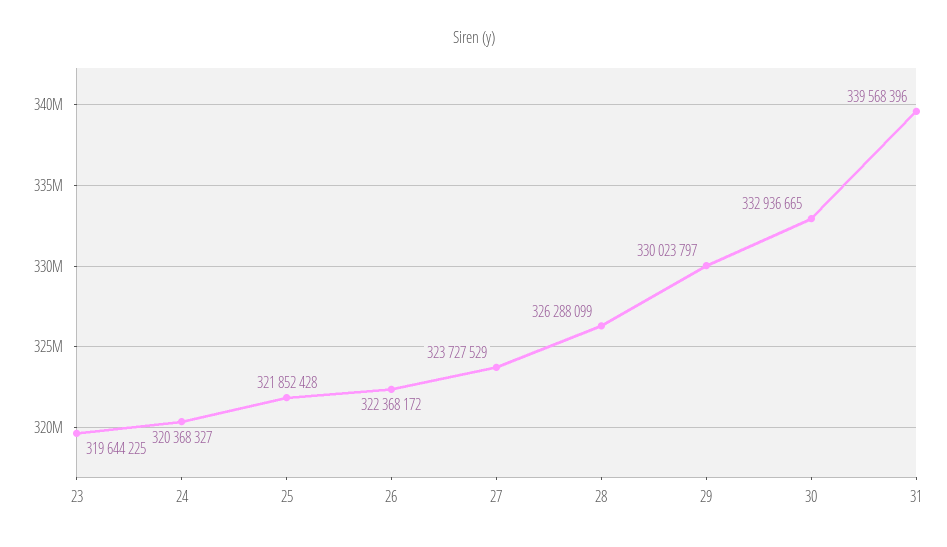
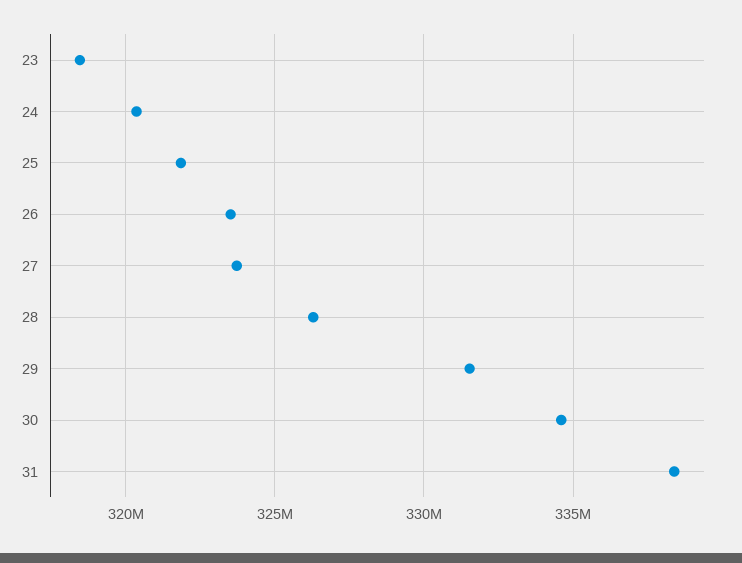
23: 319644225 -> 318500000
26: 322368172 -> 323500000
29: 330023797 -> 331500000
30: 332936665 -> 334500000
31: 339568396 -> 338500000

